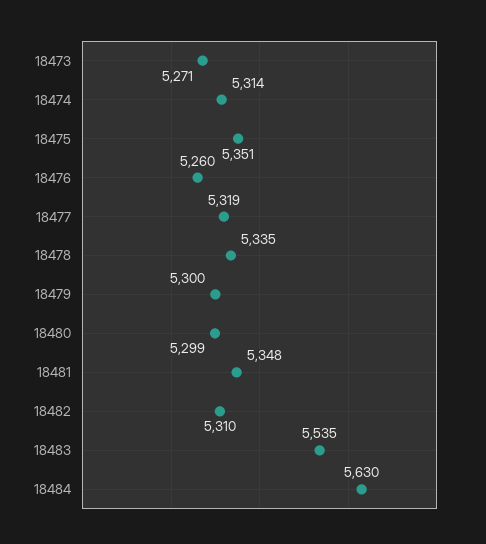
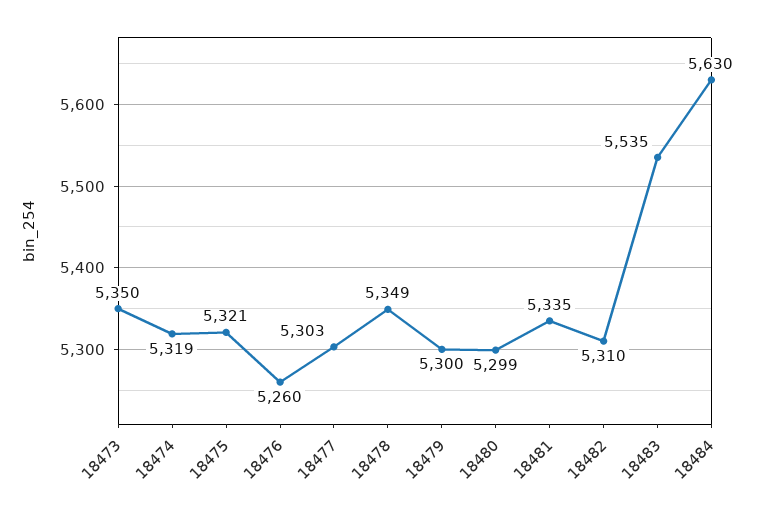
18473: 5271 -> 5350
18474: 5314 -> 5319
18475: 5351 -> 5321
18477: 5319 -> 5303
18478: 5335 -> 5349
18481: 5348 -> 5335

